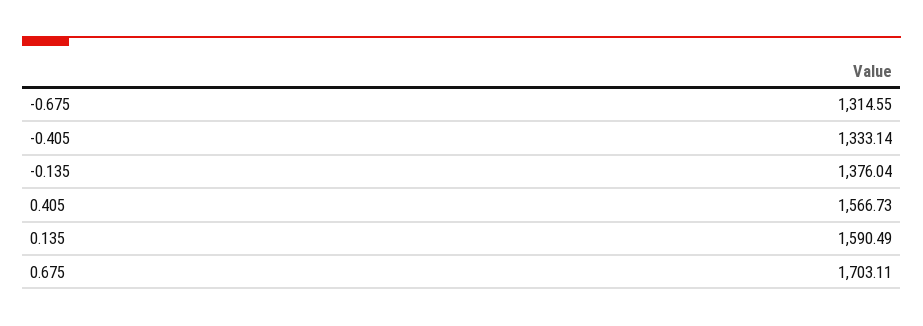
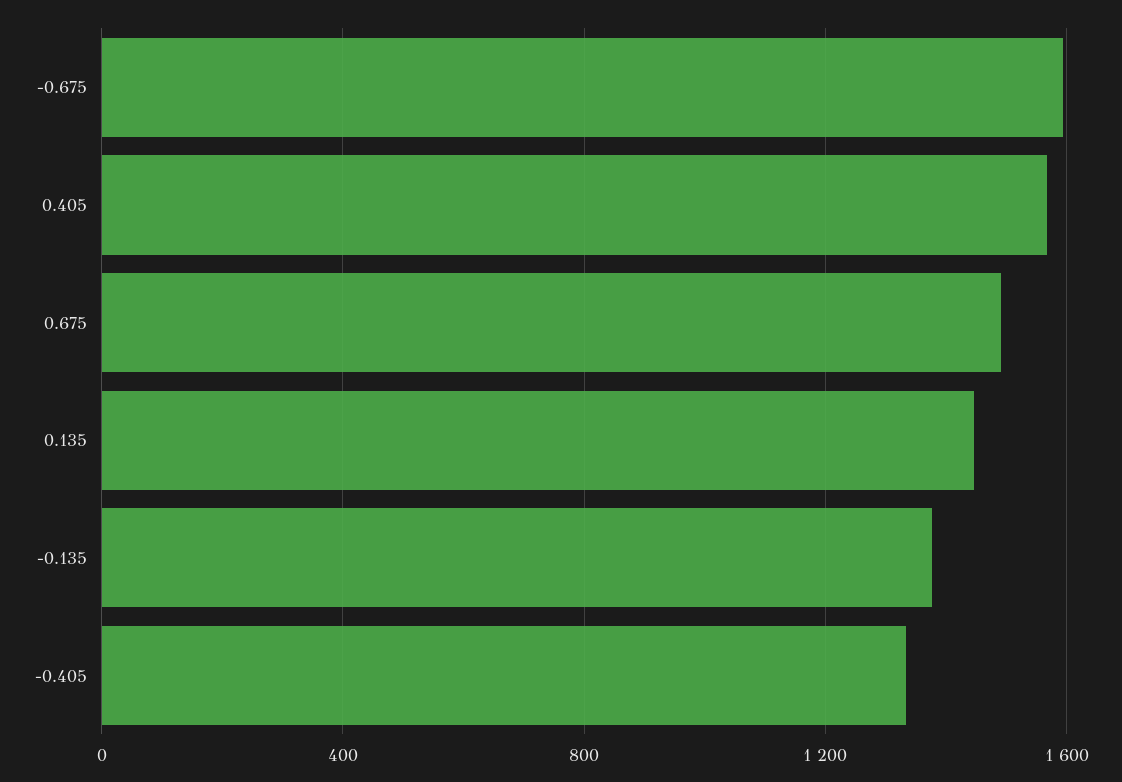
-0.675: 1314.55 -> 1600
0.135: 1590.49 -> 1450
0.675: 1703.11 -> 1500

